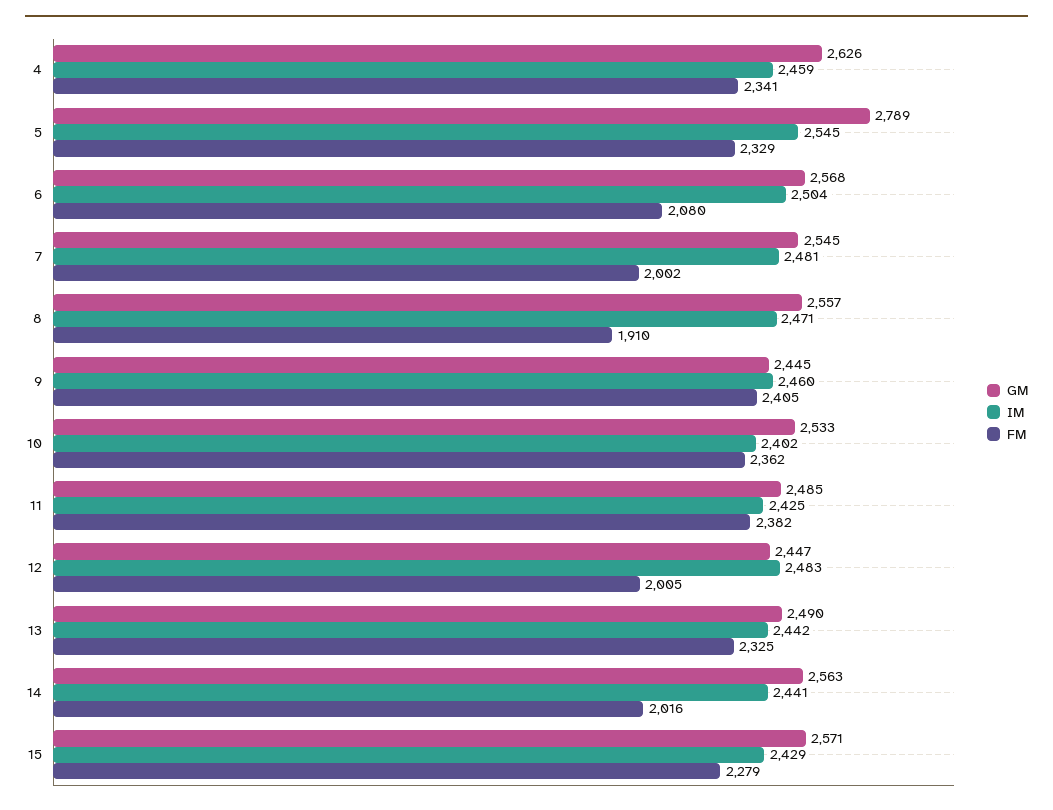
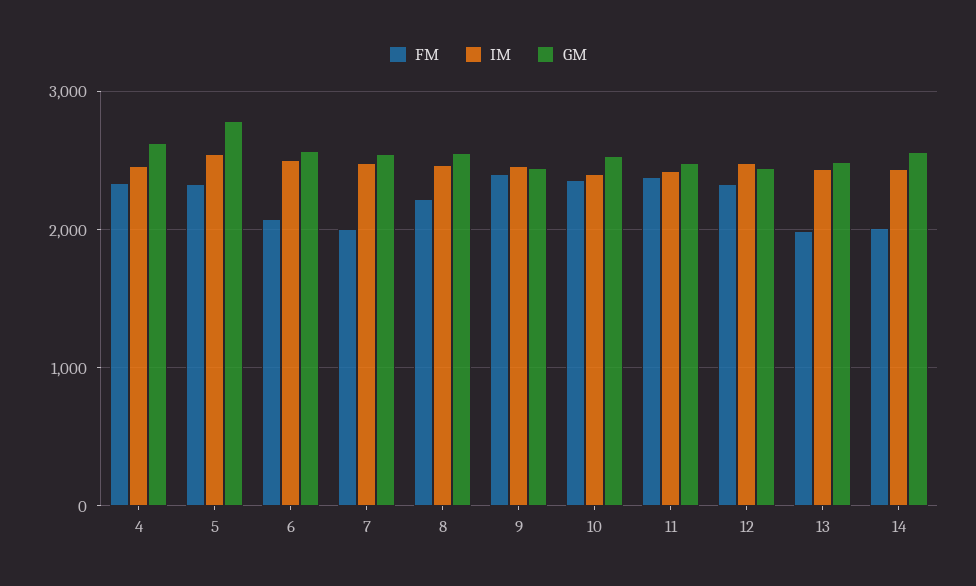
FM, 8: 1910 -> 2200
FM, 12: 2005 -> 2300
FM, 13: 2325 -> 2000
GM, 15: 2571 -> none
IM, 15: 2429 -> none
FM, 15: 2279 -> none

